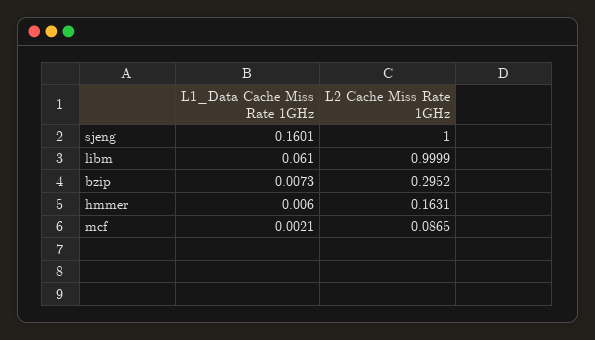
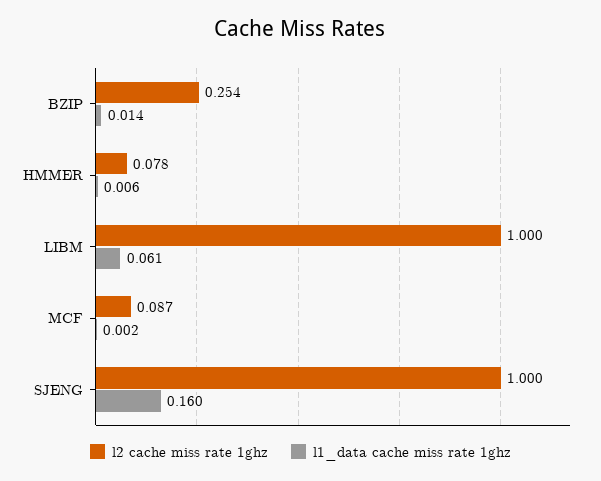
L1_Data Cache Miss Rate 1GHz, bzip: 0.0073 -> 0.014
L2 Cache Miss Rate 1GHz, bzip: 0.2952 -> 0.254
L2 Cache Miss Rate 1GHz, hmmer: 0.1631 -> 0.078

